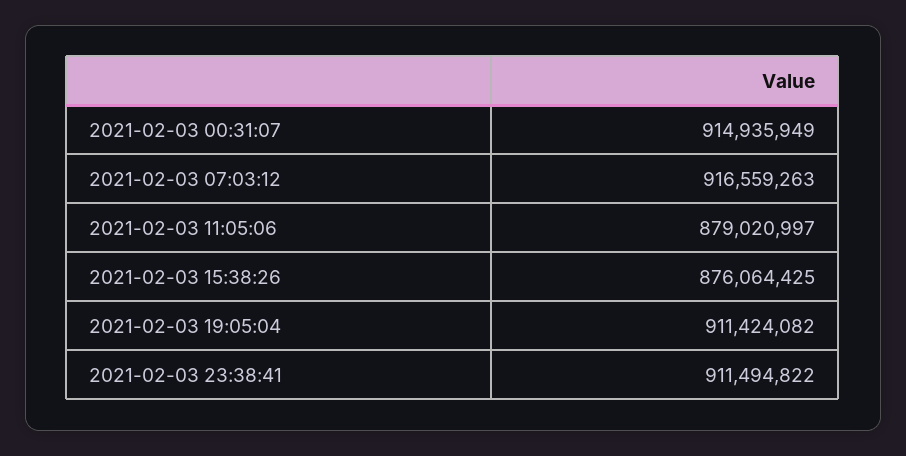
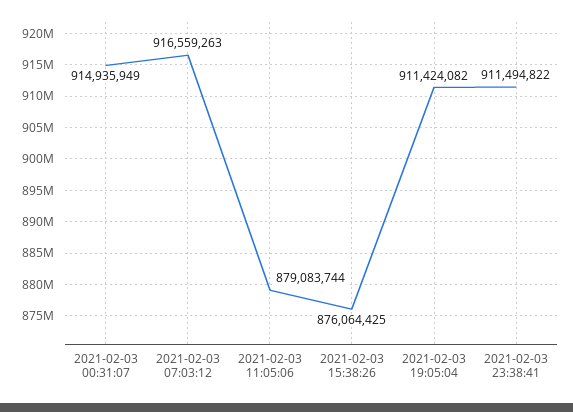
2021-02-03 11:05:06: 879020997 -> 879083744

